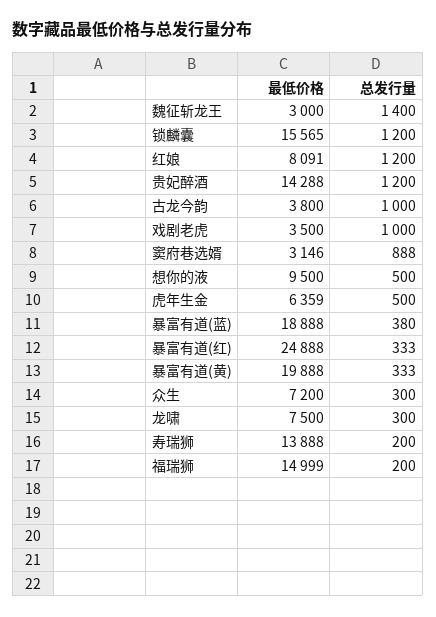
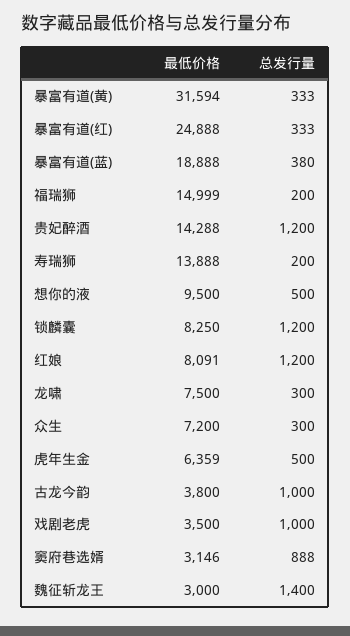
最低价格, 锁麟囊: 15565 -> 8250
最低价格, 暴富有道(黄): 19888 -> 31594

